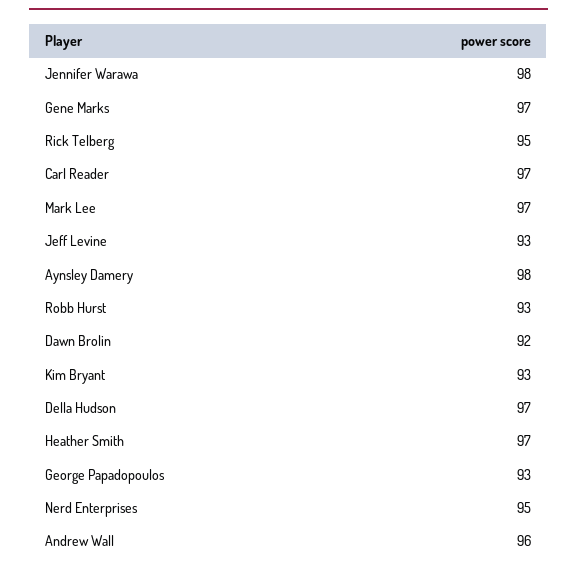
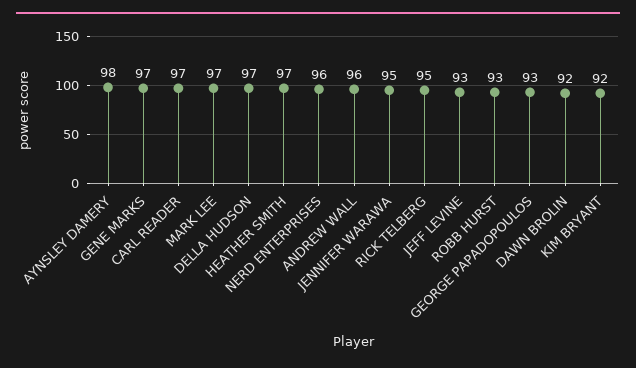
Jennifer Warawa: 98 -> 95
Kim Bryant: 93 -> 92
Nerd Enterprises: 95 -> 96

